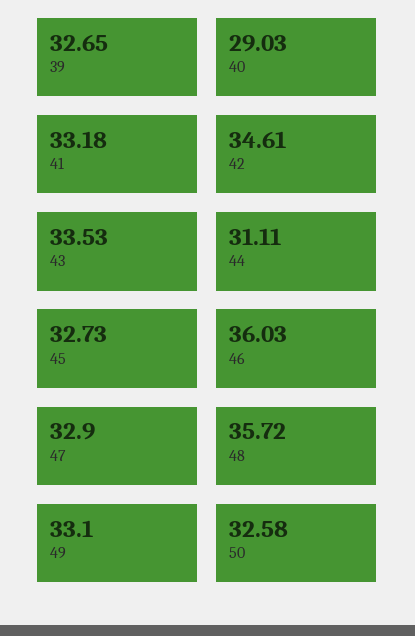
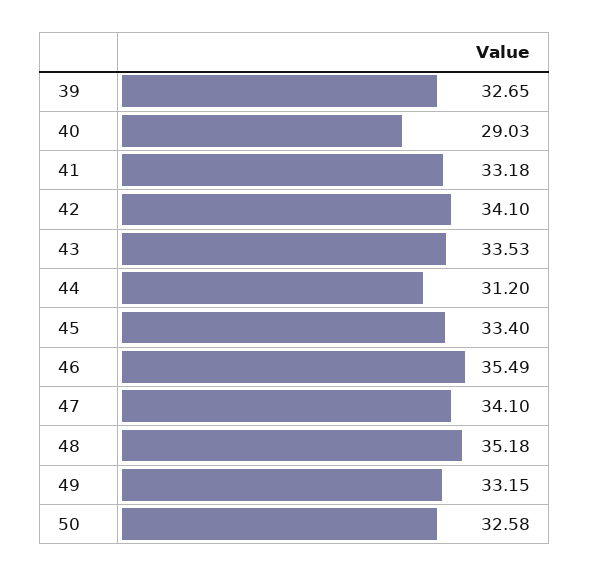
42: 34.61 -> 34.1
44: 31.11 -> 31.2
45: 32.73 -> 33.4
46: 36.03 -> 35.49
47: 32.9 -> 34.1
48: 35.72 -> 35.18
49: 33.1 -> 33.15

